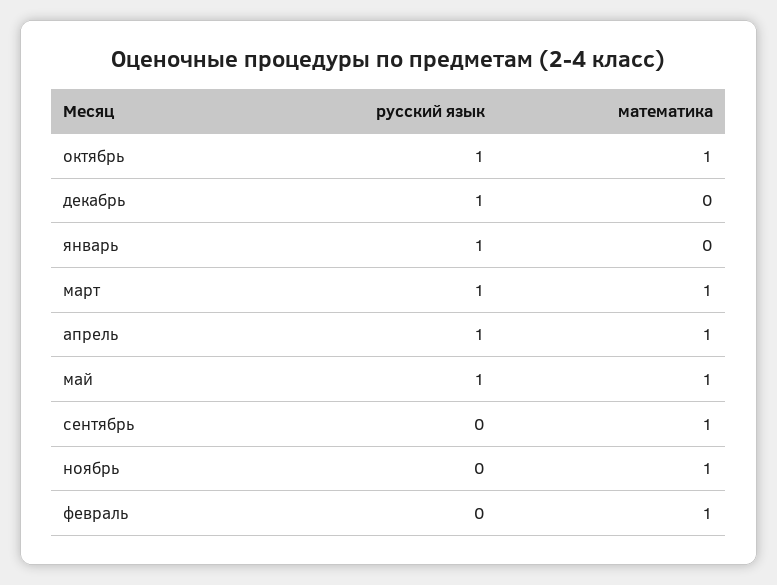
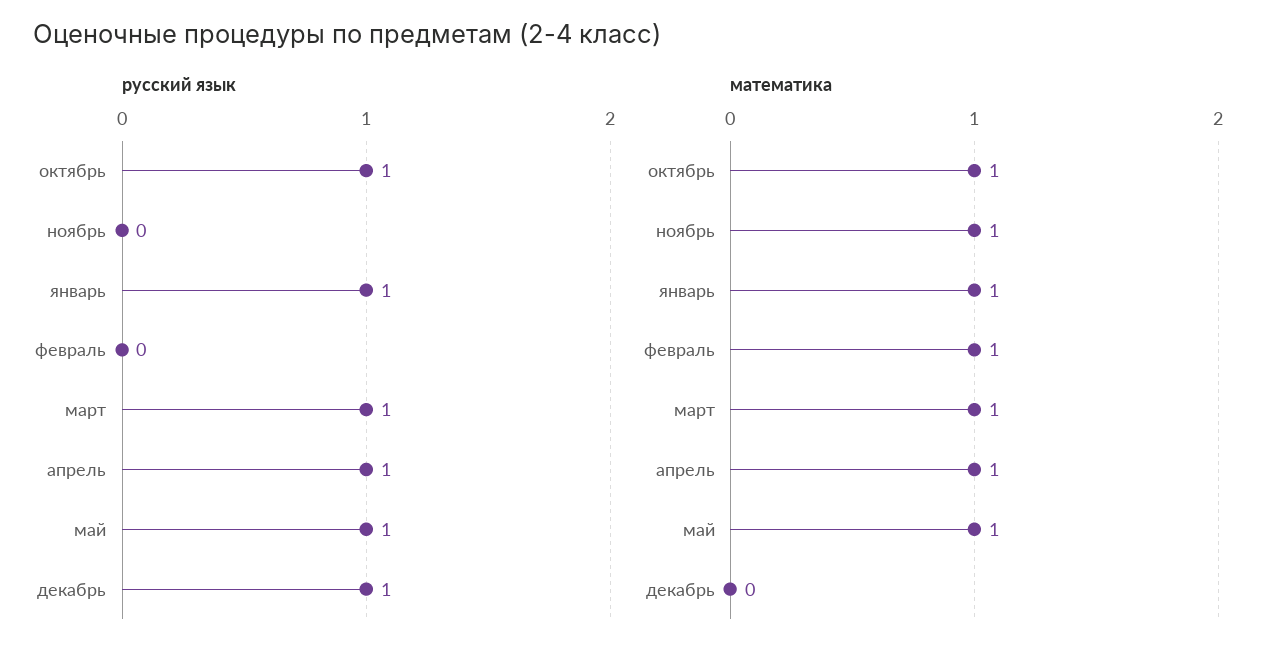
математика, январь: 0 -> 1
русский язык, сентябрь: 0 -> none
математика, сентябрь: 1 -> none

